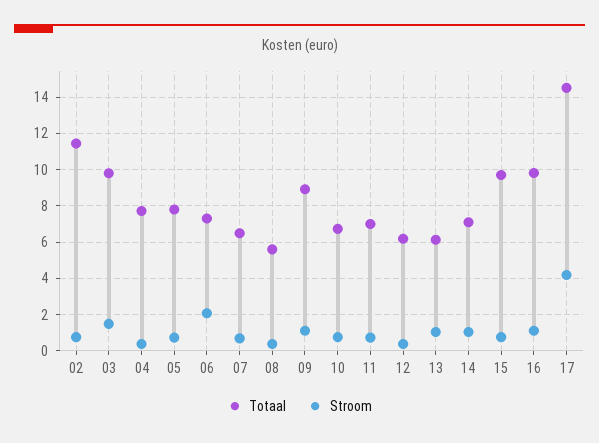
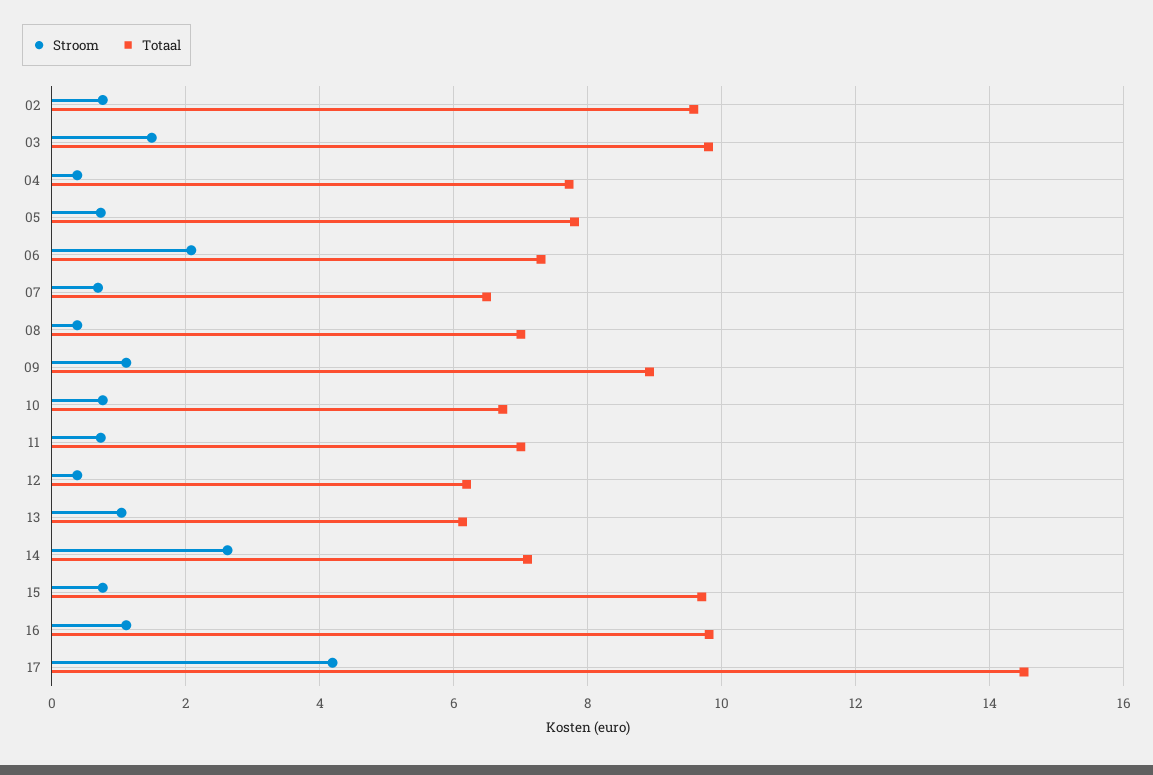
Totaal, 02: 11.5 -> 9.6
Totaal, 08: 5.5 -> 7
Stroom, 14: 1 -> 2.6

